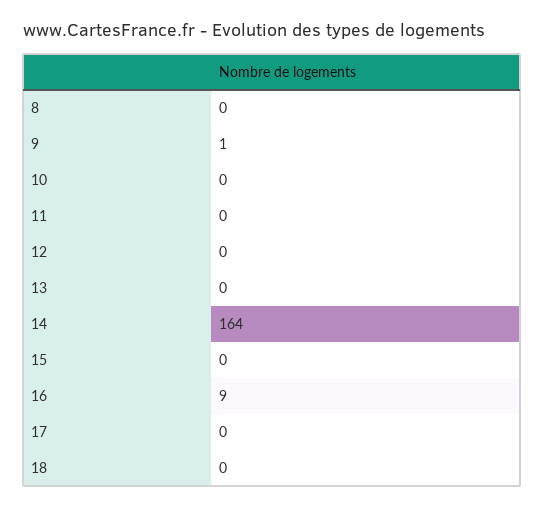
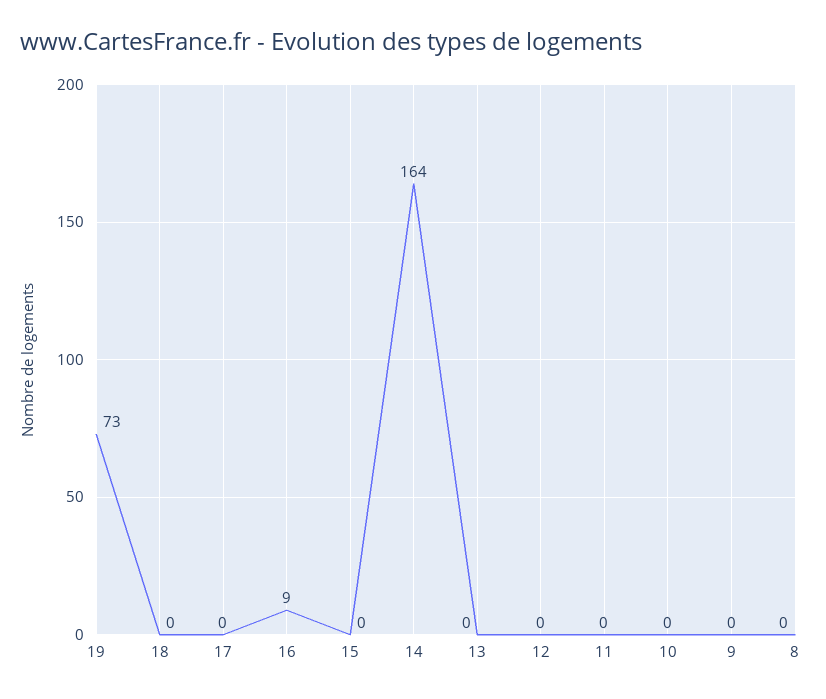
9: 1 -> 0
19: none -> 73

